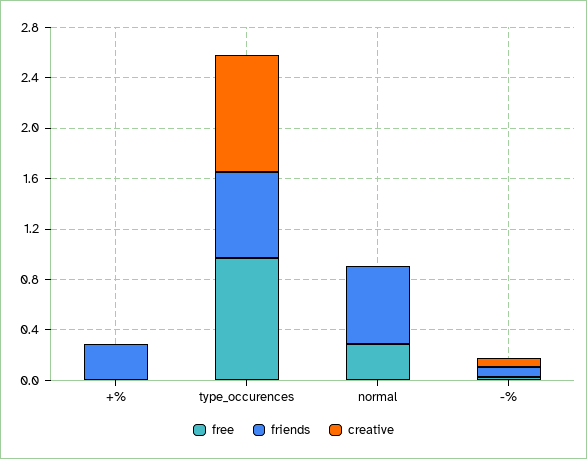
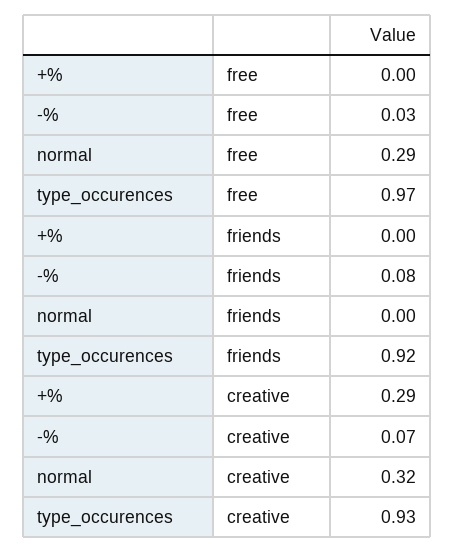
friends, +%: 0.3 -> 0
creative, +%: 0 -> 0.29
friends, type_occurences: 0.7 -> 0.92
friends, normal: 0.6 -> 0
creative, normal: 0 -> 0.32

